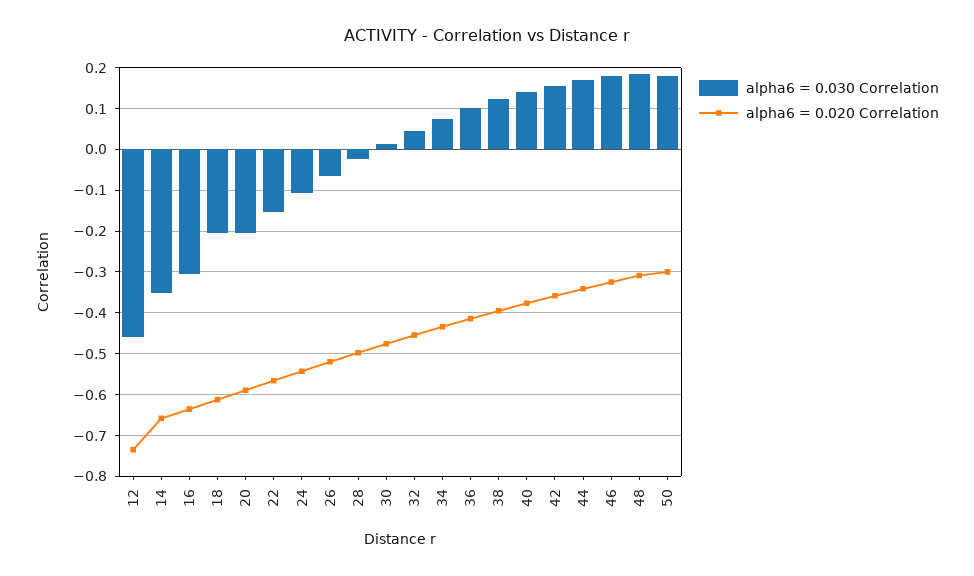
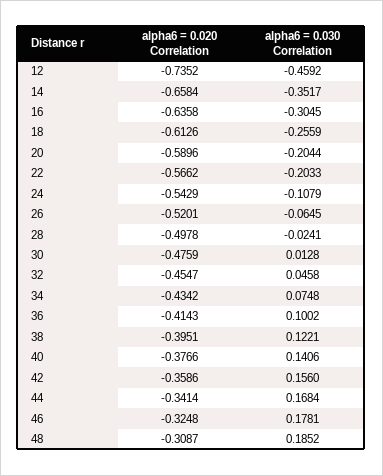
alpha6 = 0.030 Correlation, 18: -0.2 -> -0.2559
alpha6 = 0.030 Correlation, 22: -0.16 -> -0.2033
alpha6 = 0.030 Correlation, 50: 0.18 -> none
alpha6 = 0.020 Correlation, 50: -0.3 -> none

